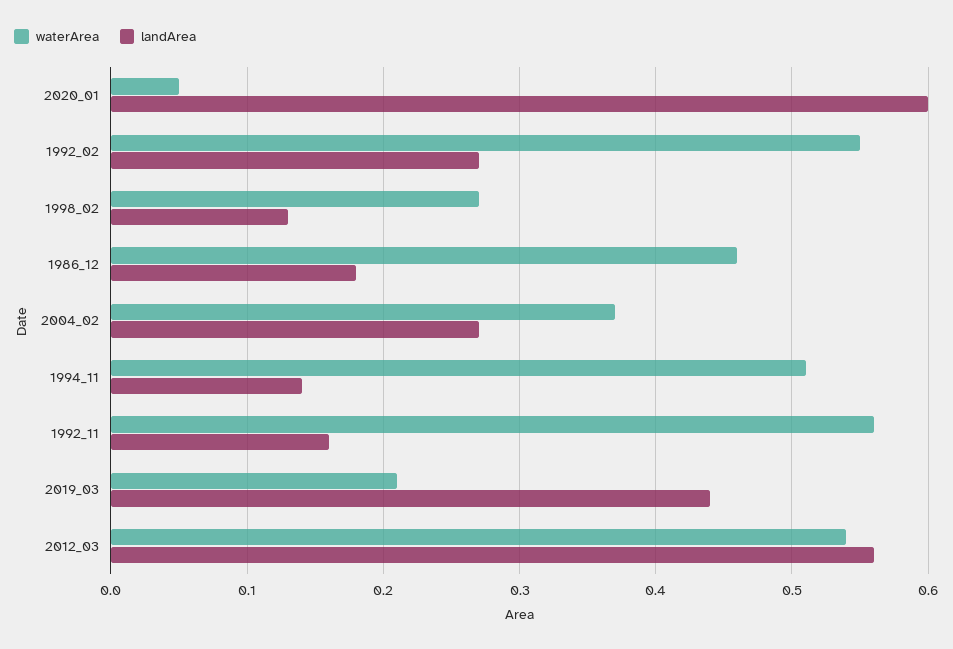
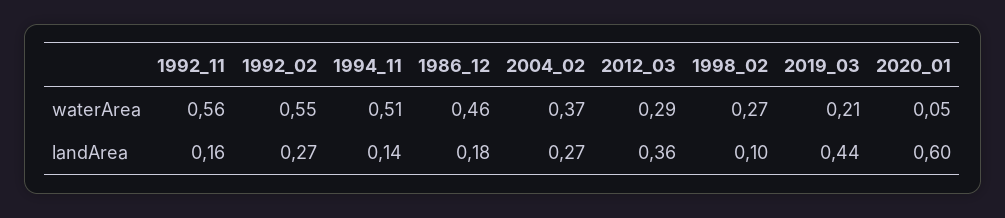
landArea, 1998_02: 0.13 -> 0.1
waterArea, 2012_03: 0.54 -> 0.29
landArea, 2012_03: 0.56 -> 0.36

